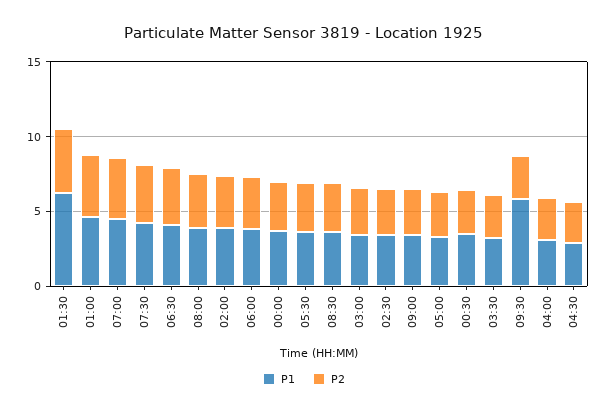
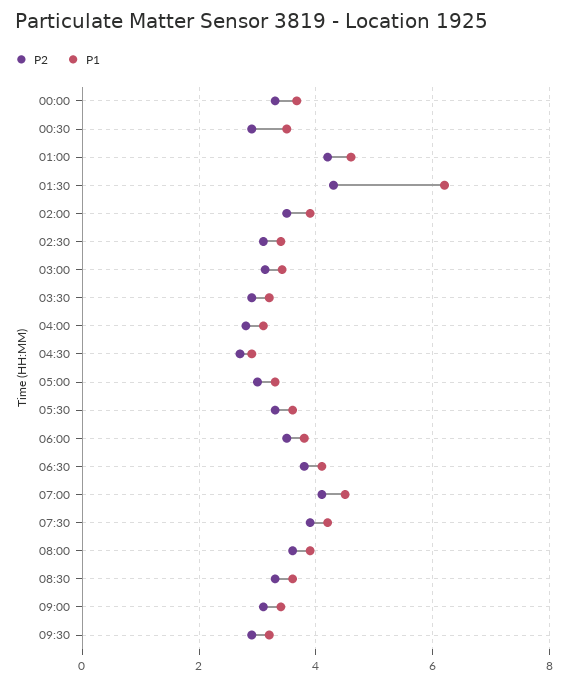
P1, 09:30: 6 -> 3.2

